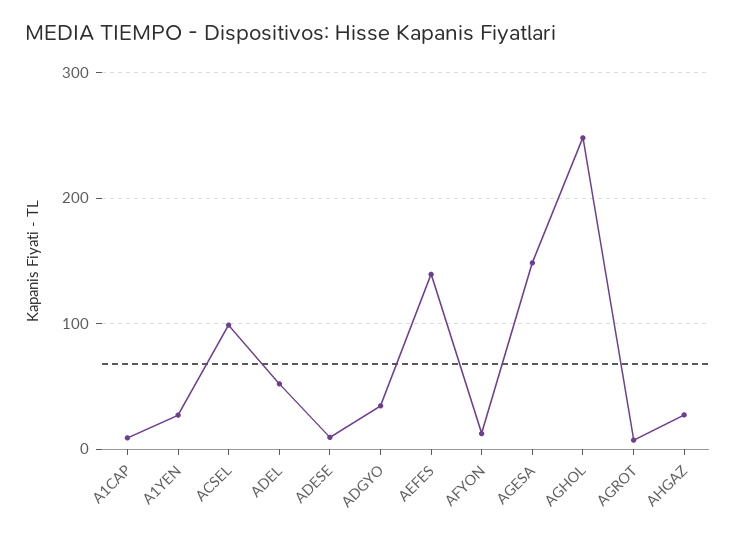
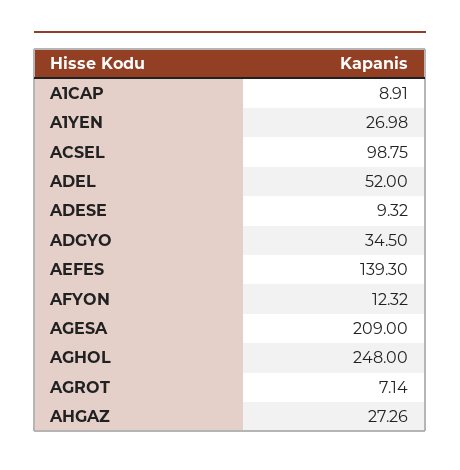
AGESA: 150 -> 209

